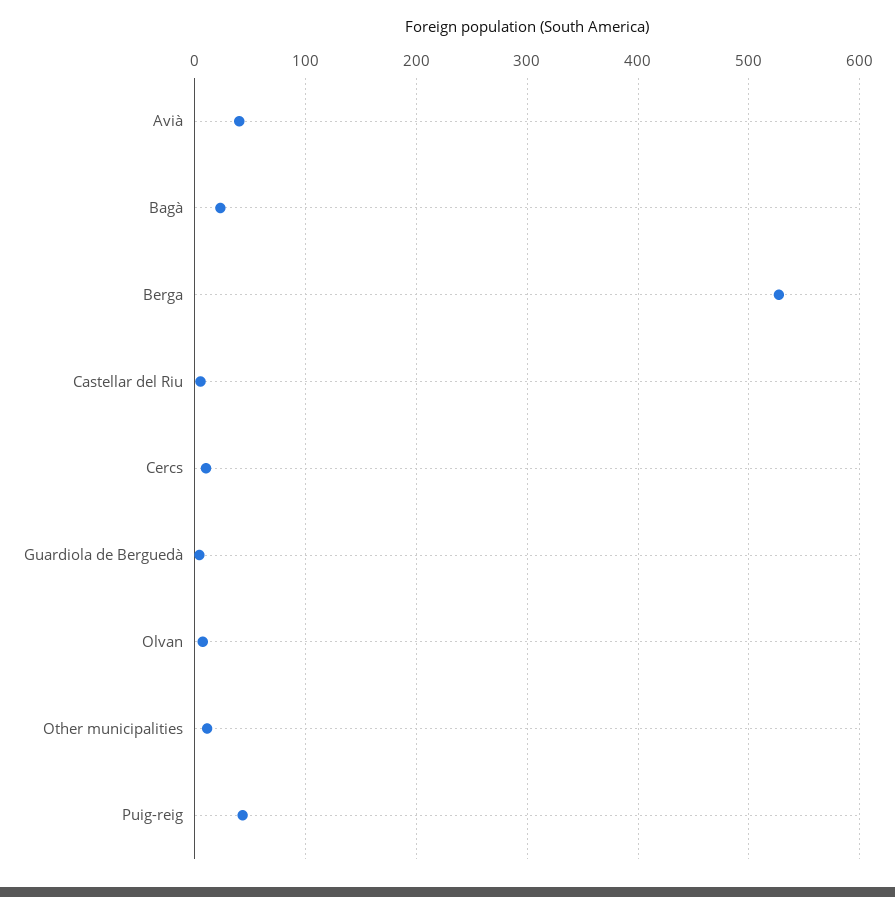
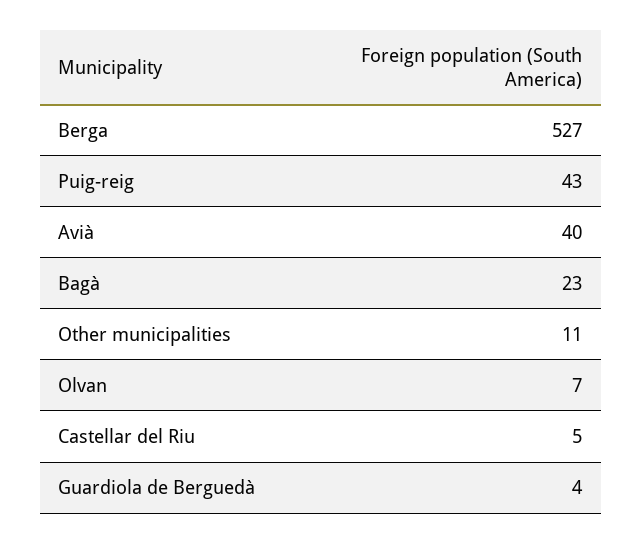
Cercs: 10 -> none

